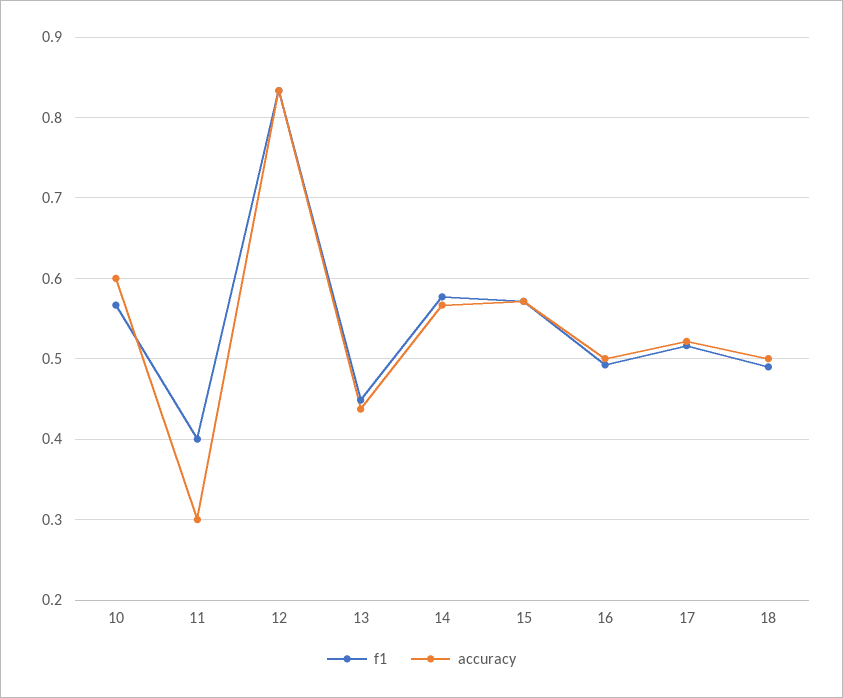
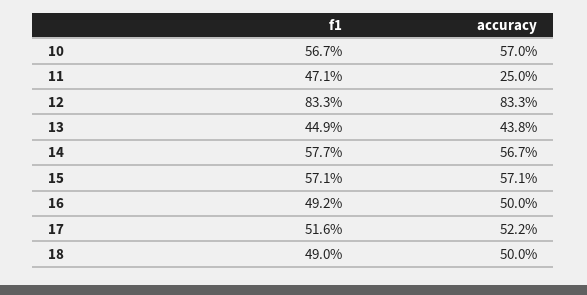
accuracy, 10: 0.6 -> 0.57
f1, 11: 0.4 -> 0.471
accuracy, 11: 0.3 -> 0.25

